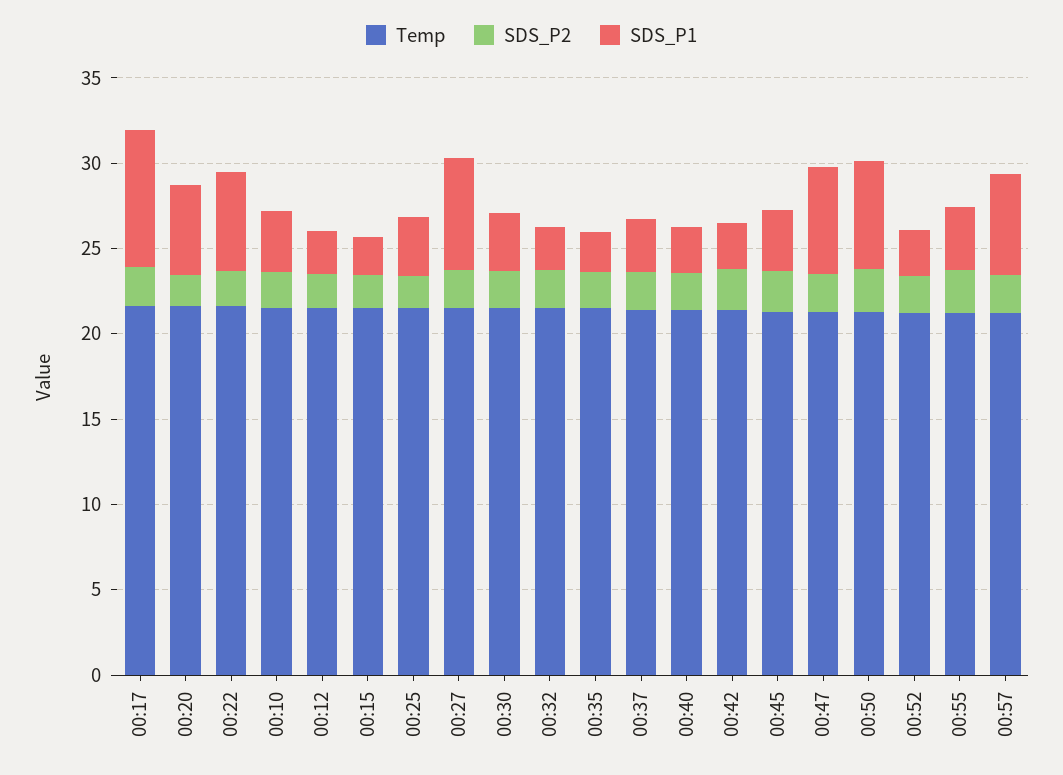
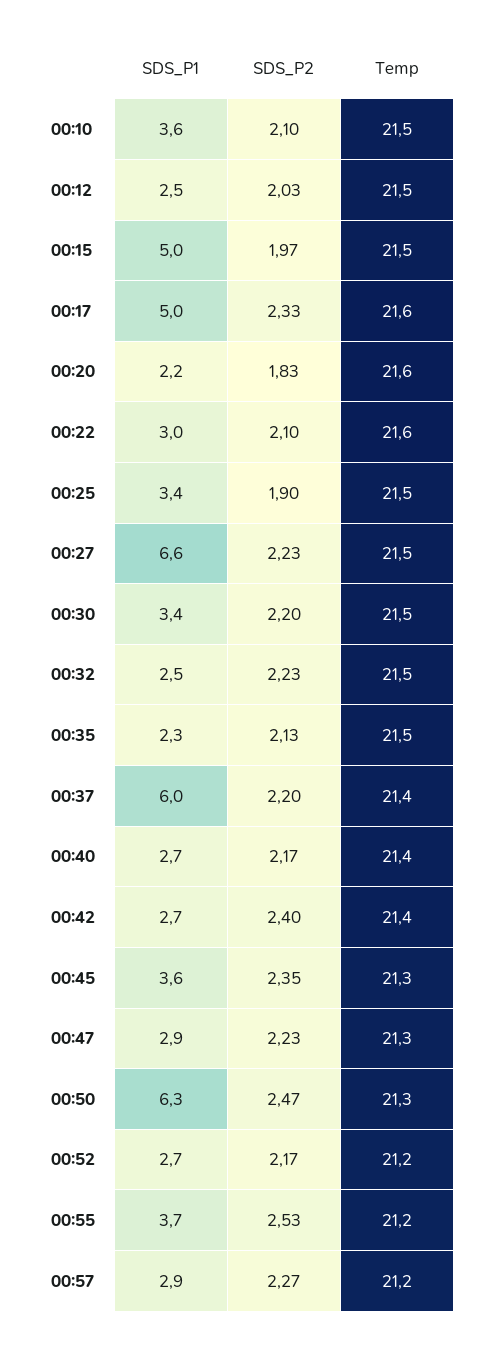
SDS_P1, 00:17: 8 -> 5
SDS_P1, 00:20: 5 -> 2.2
SDS_P1, 00:22: 6 -> 3
SDS_P1, 00:15: 2 -> 5
SDS_P1, 00:37: 3 -> 6
SDS_P1, 00:47: 6 -> 2.9
SDS_P1, 00:57: 6 -> 2.9

